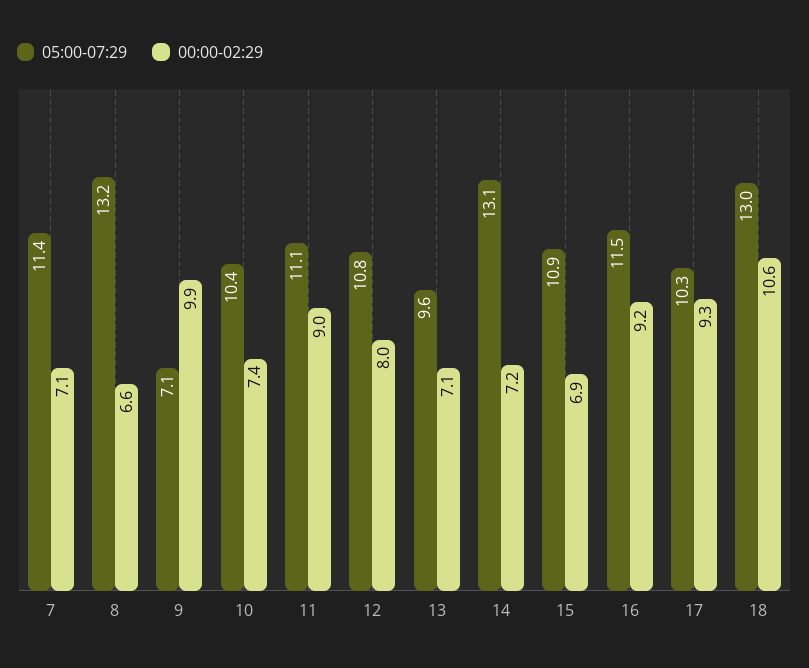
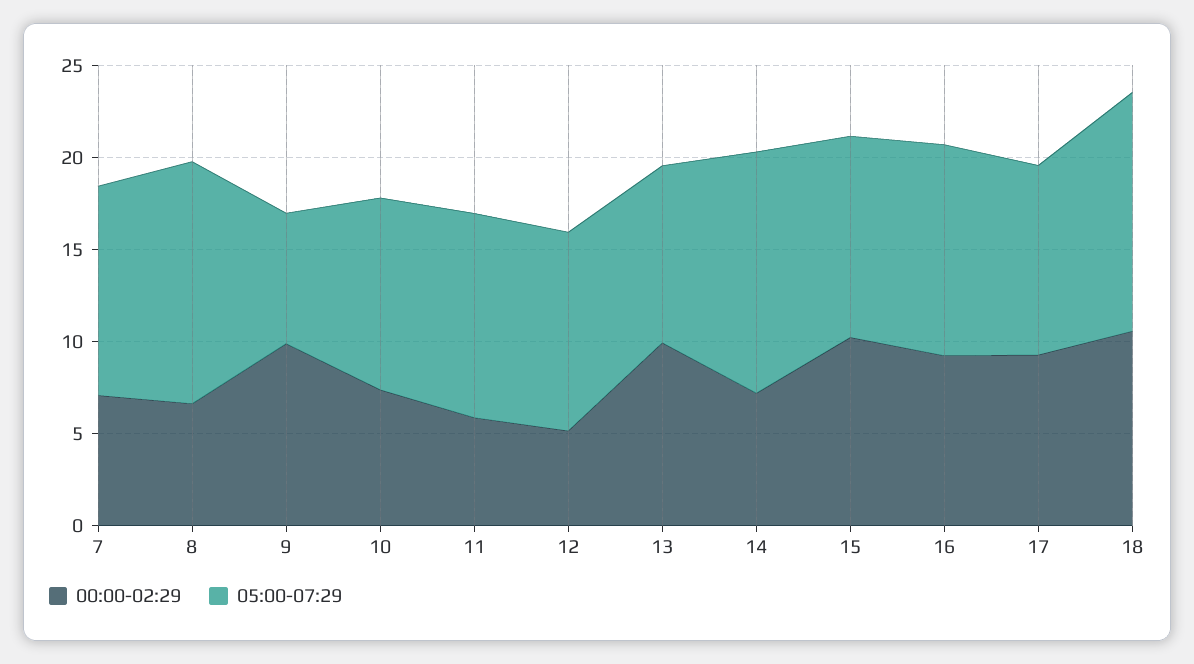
00:00-02:29, 11: 9 -> 6
00:00-02:29, 12: 8 -> 5
00:00-02:29, 13: 7.1 -> 10
00:00-02:29, 15: 6.9 -> 10

